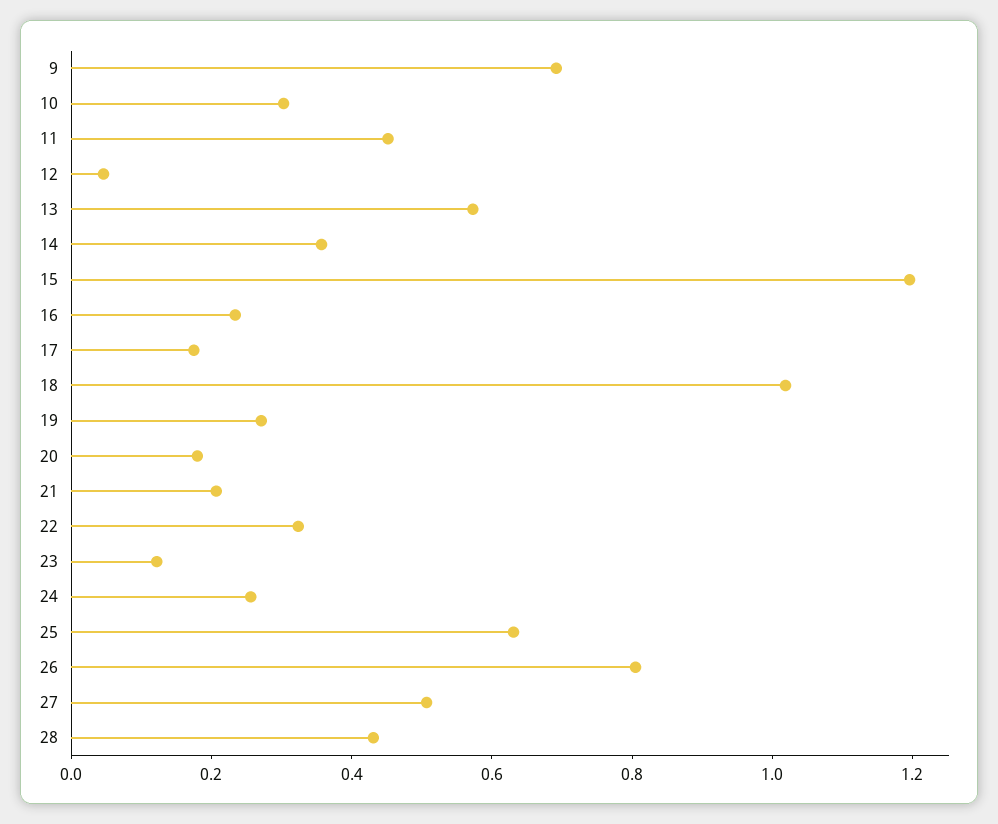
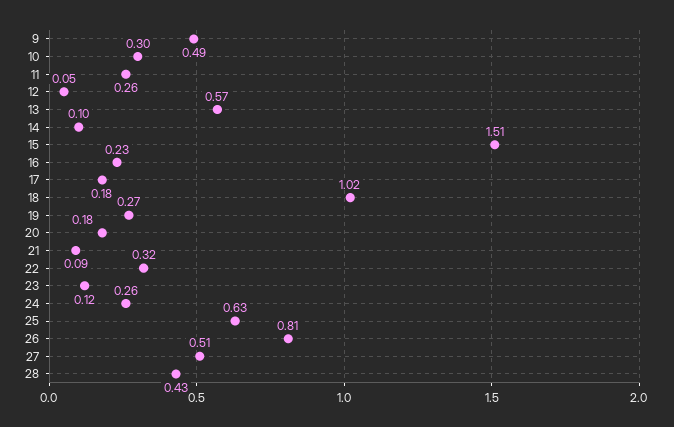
9: 0.7 -> 0.49
11: 0.45 -> 0.26
14: 0.35 -> 0.1
15: 1.2 -> 1.51
21: 0.2 -> 0.09

